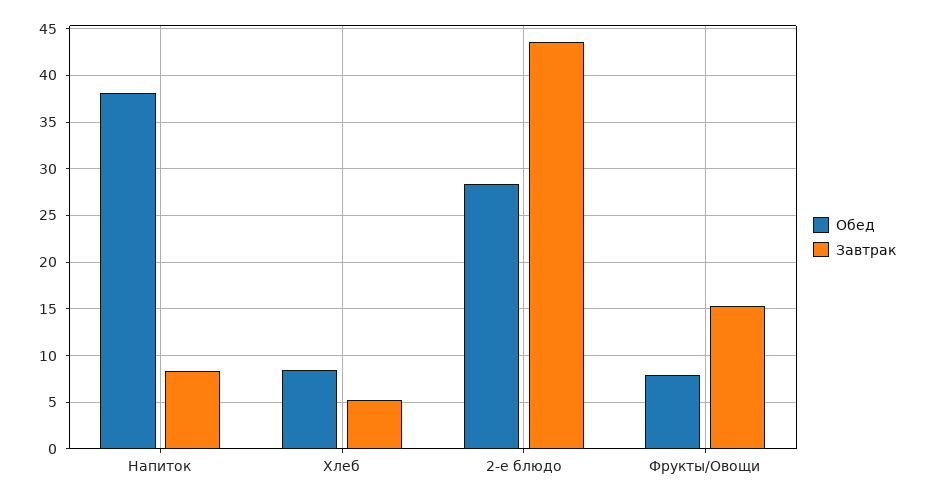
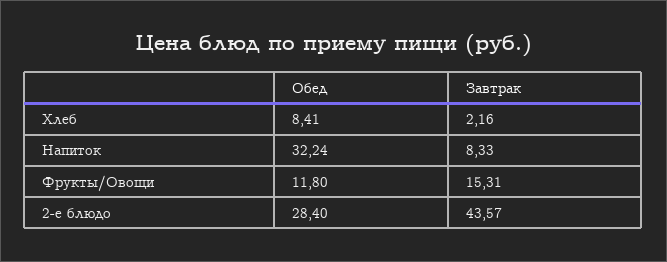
Обед, Напиток: 38 -> 32.24
Завтрак, Хлеб: 5 -> 2.16
Обед, Фрукты/Овощи: 8 -> 11.8

